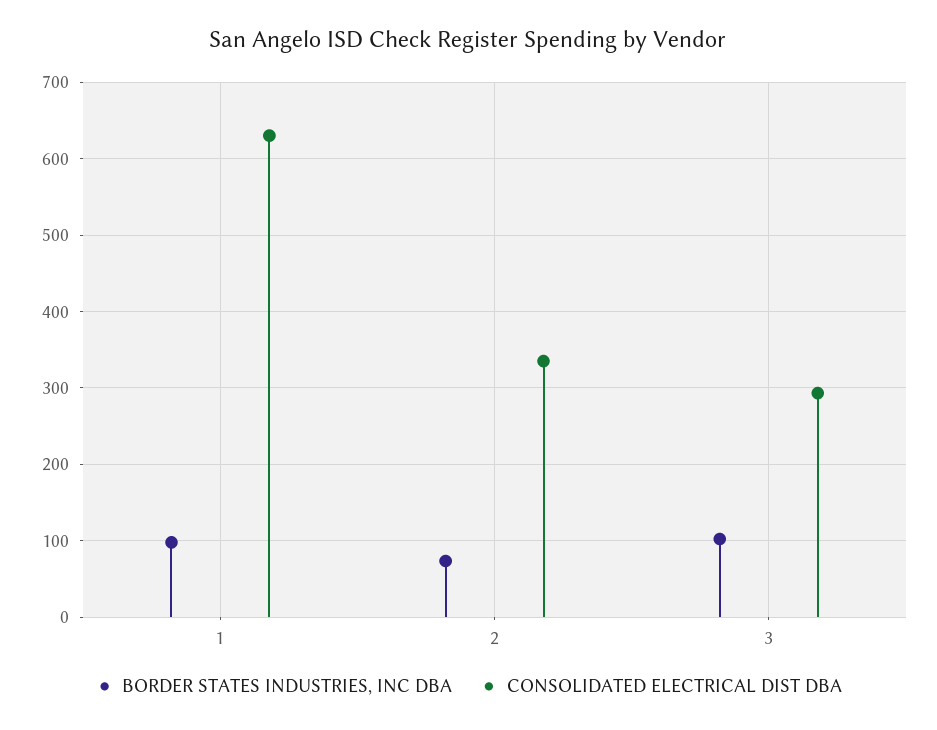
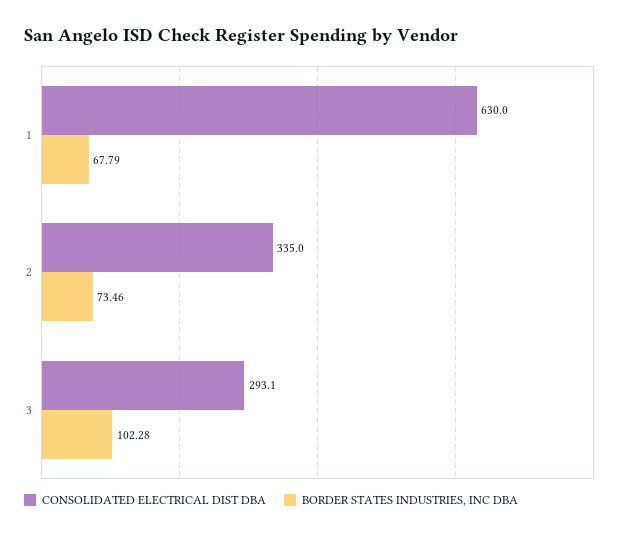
BORDER STATES INDUSTRIES, INC DBA, 1: 100 -> 67.79

